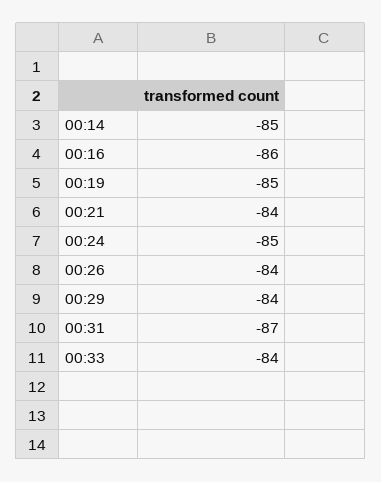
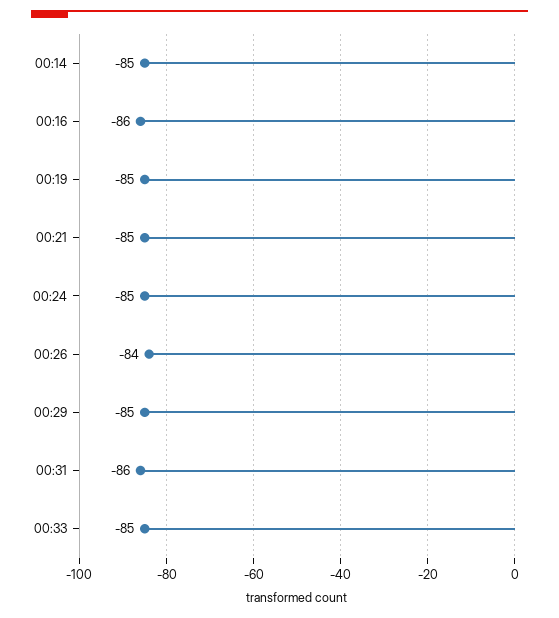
00:21: -84 -> -85
00:29: -84 -> -85
00:31: -87 -> -86
00:33: -84 -> -85

